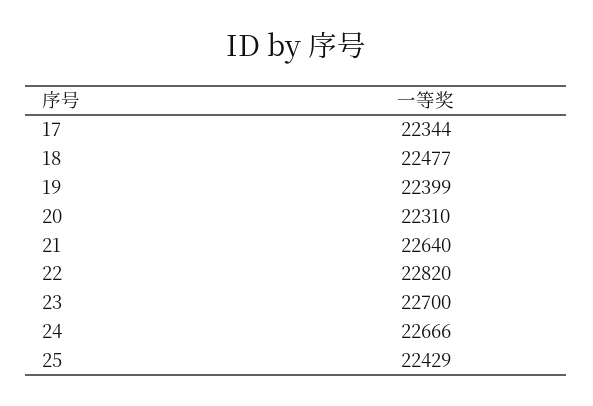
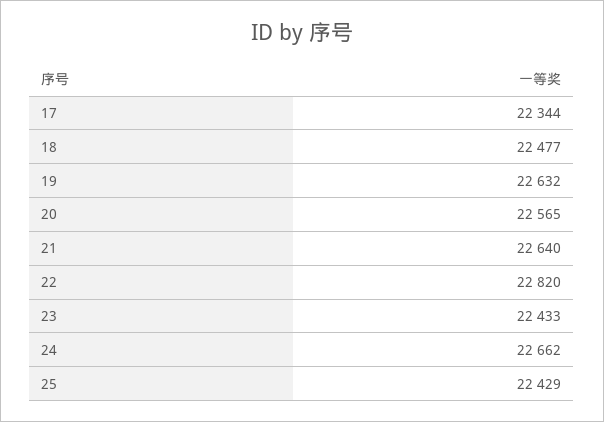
19: 22399 -> 22632
20: 22310 -> 22565
23: 22700 -> 22433
24: 22666 -> 22662

